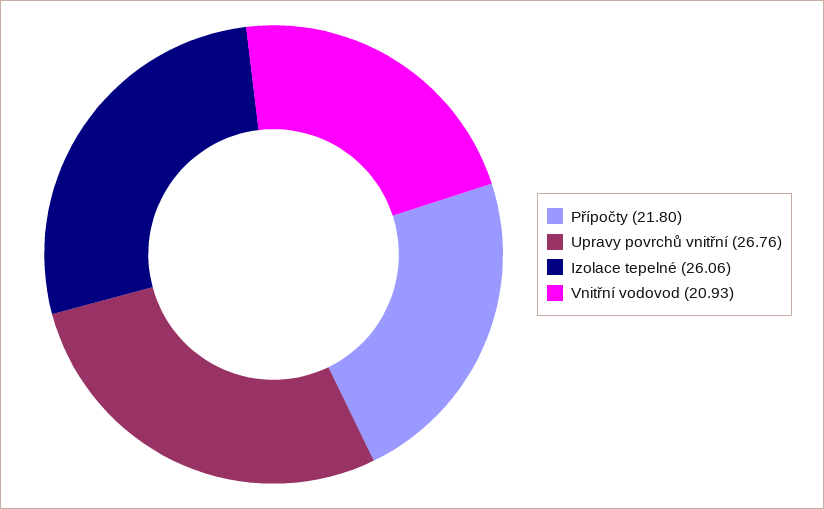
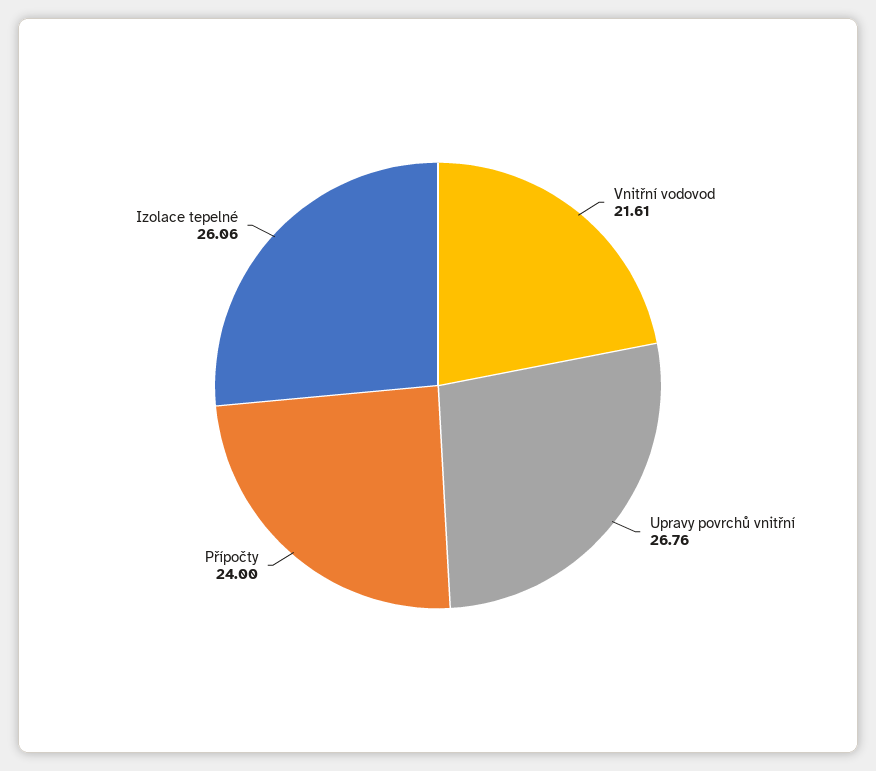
Přípočty: 21.8 -> 24
Vnitřní vodovod: 20.93 -> 21.61

